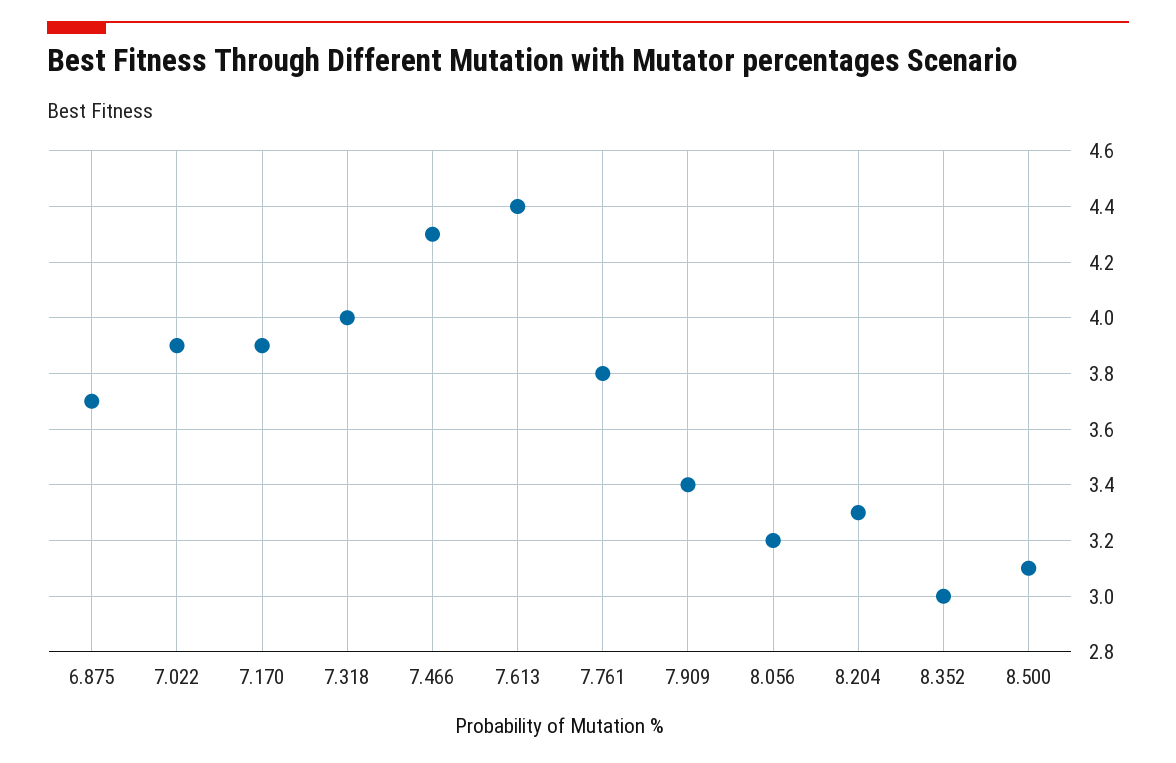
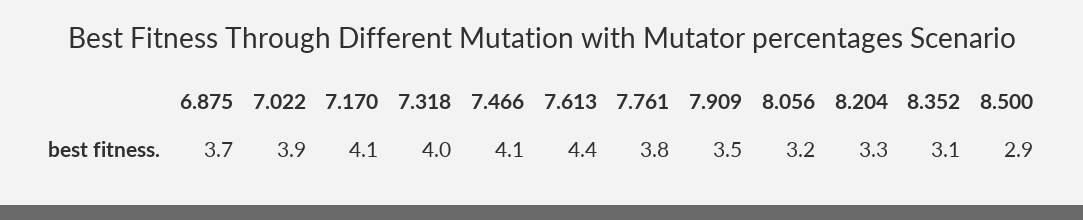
7.170: 3.9 -> 4.1
7.466: 4.3 -> 4.1
7.909: 3.4 -> 3.5
8.352: 3 -> 3.1
8.500: 3.1 -> 2.9

